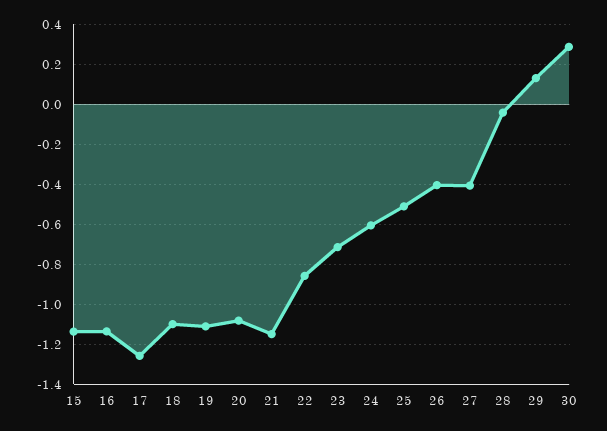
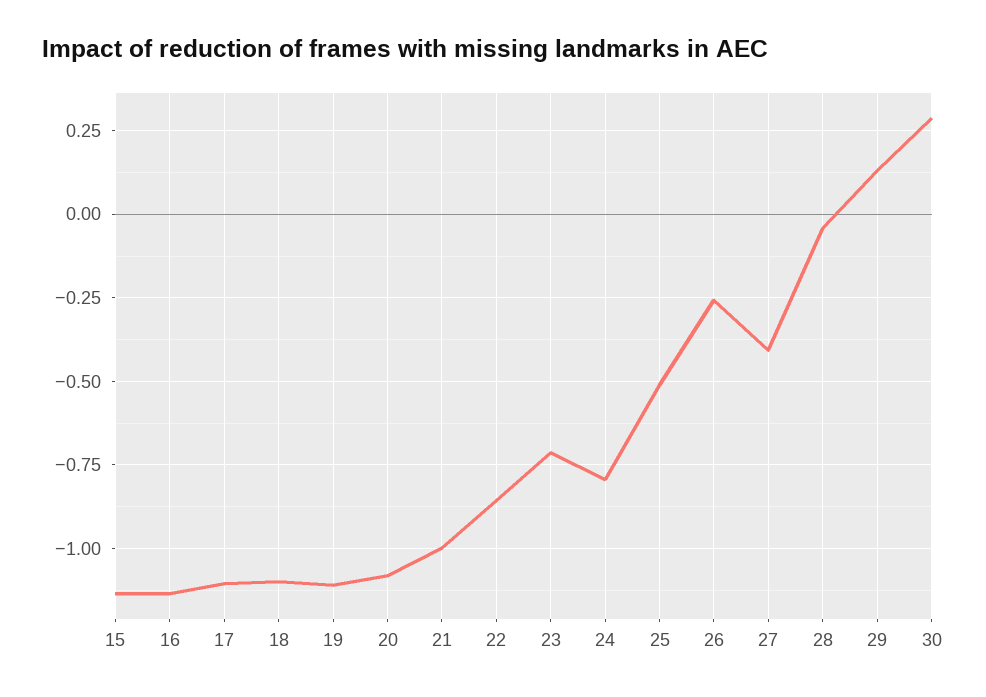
17: -1.25 -> -1.1
21: -1.15 -> -1
24: -0.6 -> -0.8
26: -0.4 -> -0.25

